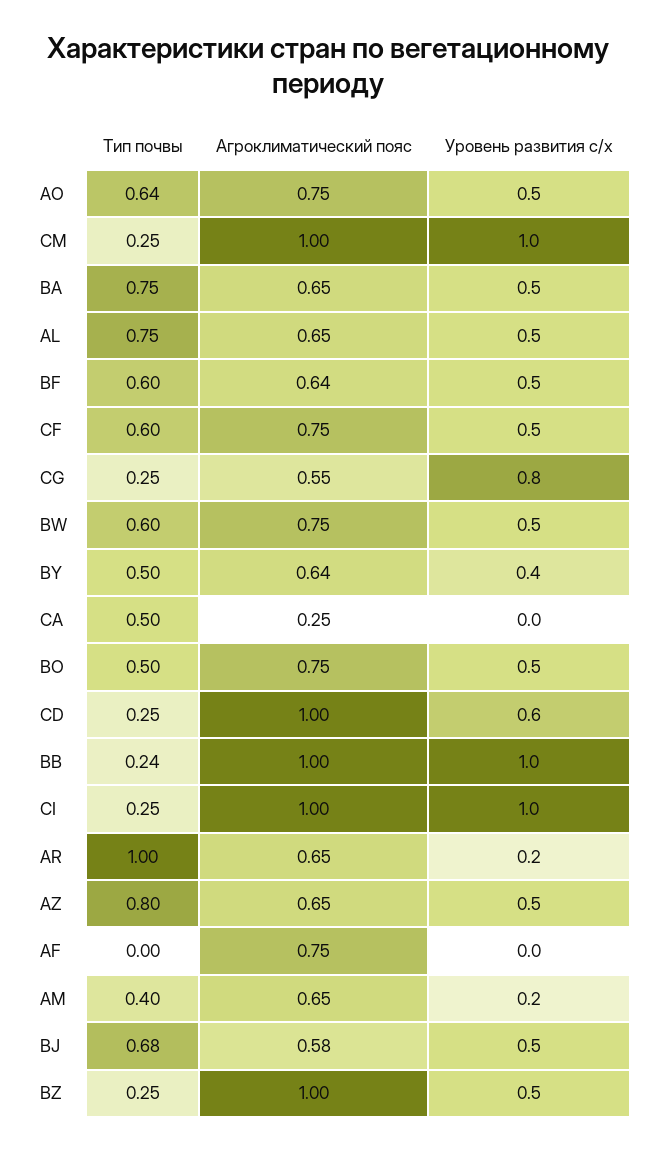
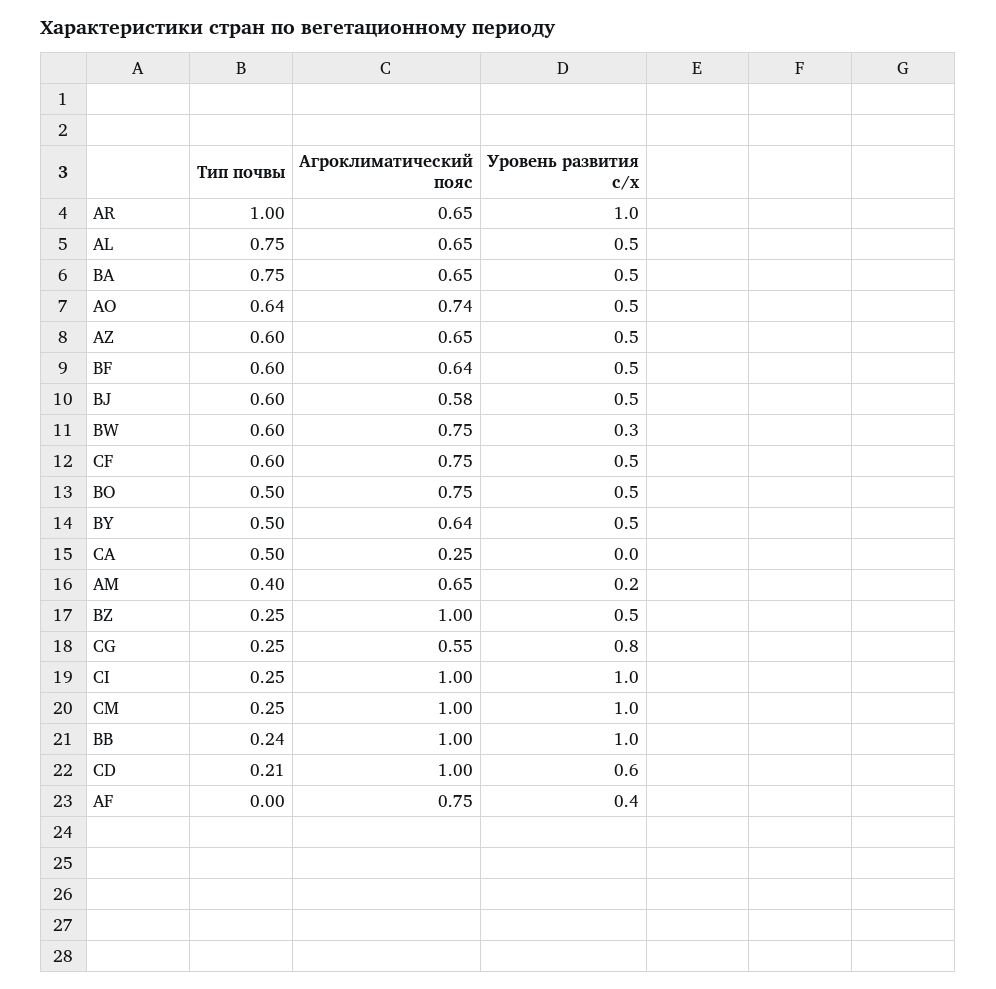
Агроклиматический пояс, AO: 0.75 -> 0.74
Уровень развития с/х, BW: 0.5 -> 0.3
Уровень развития с/х, BY: 0.4 -> 0.5
Тип почвы, CD: 0.25 -> 0.21
Уровень развития с/х, AR: 0.2 -> 1
Тип почвы, AZ: 0.8 -> 0.6
Уровень развития с/х, AF: 0 -> 0.4
Тип почвы, BJ: 0.68 -> 0.6

